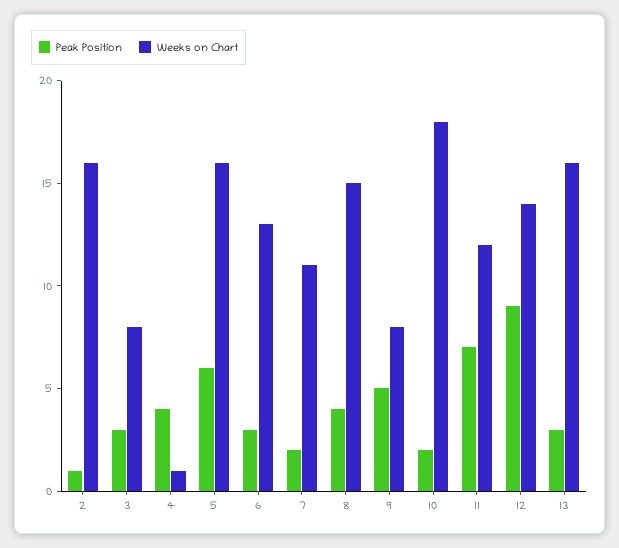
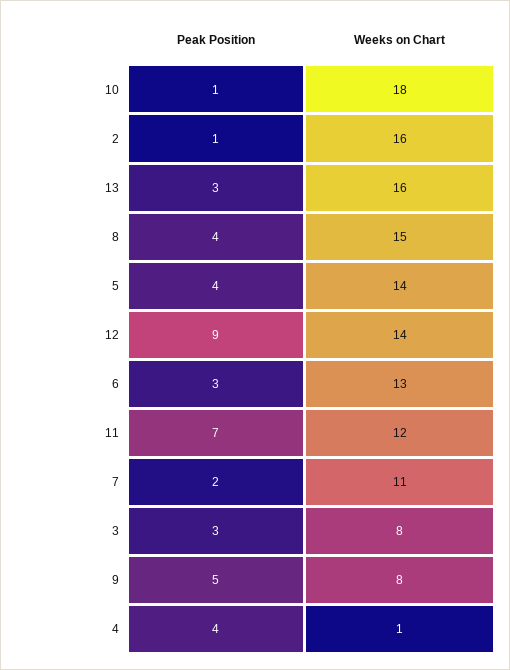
Peak Position, 5: 6 -> 4
Weeks on Chart, 5: 16 -> 14
Peak Position, 10: 2 -> 1

